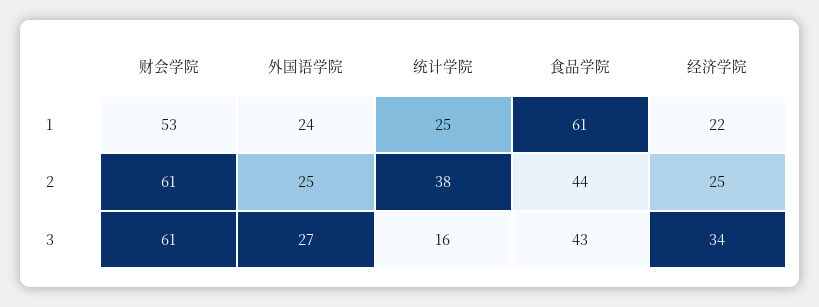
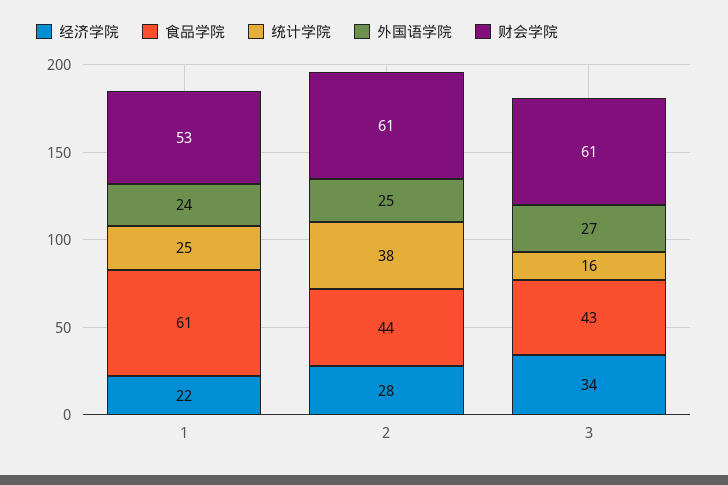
经济学院, 2: 25 -> 28

